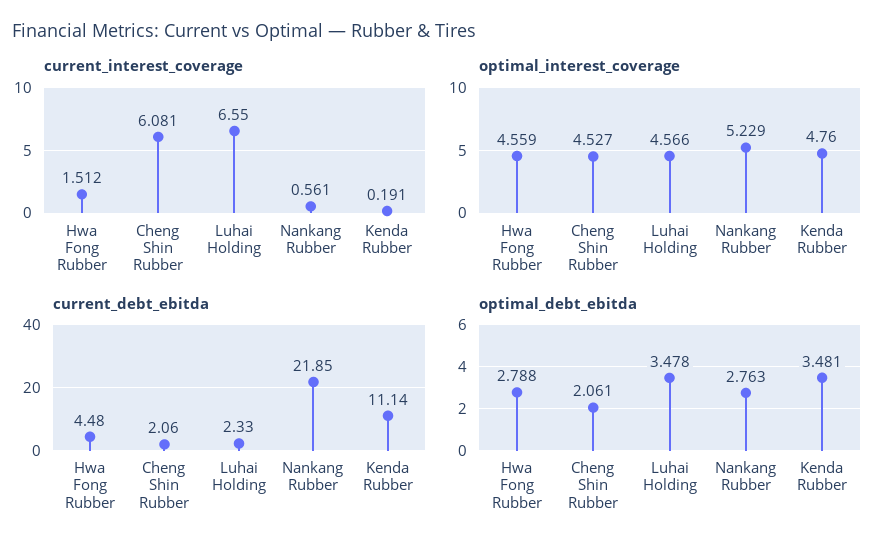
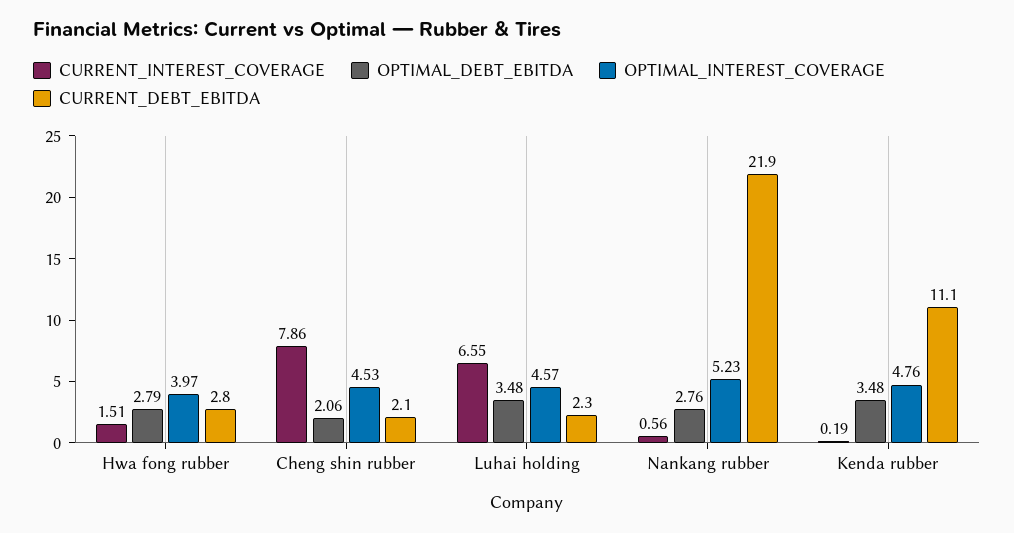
current_interest_coverage, Cheng Shin Rubber: 6.081 -> 7.86
optimal_interest_coverage, Hwa Fong Rubber: 4.559 -> 3.97
current_debt_ebitda, Hwa Fong Rubber: 4.48 -> 2.8

